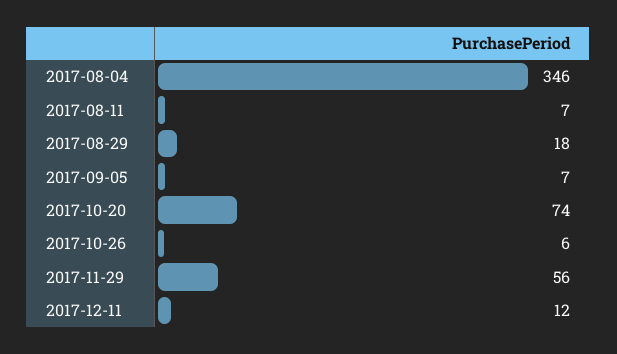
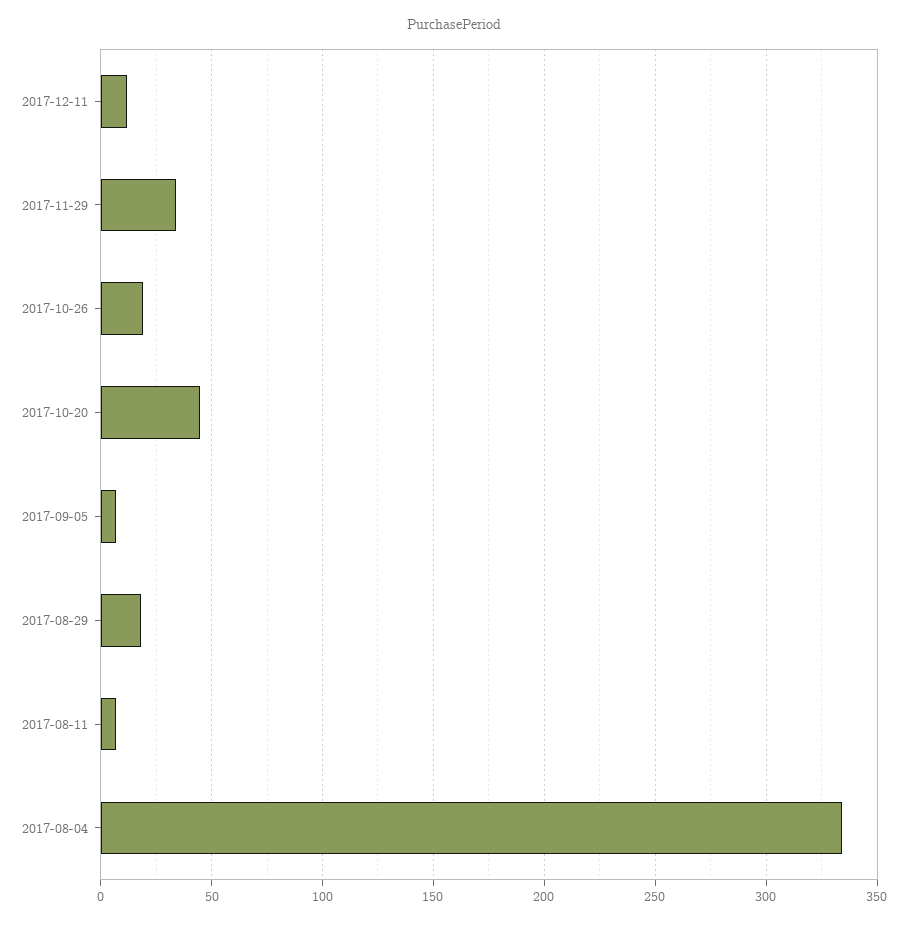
2017-08-04: 346 -> 335
2017-10-20: 74 -> 45
2017-10-26: 6 -> 20
2017-11-29: 56 -> 35

